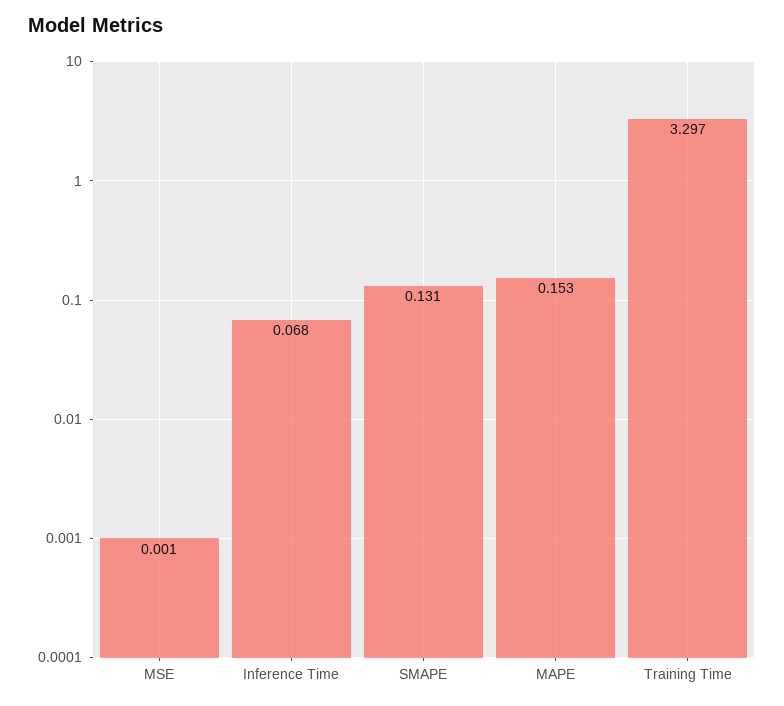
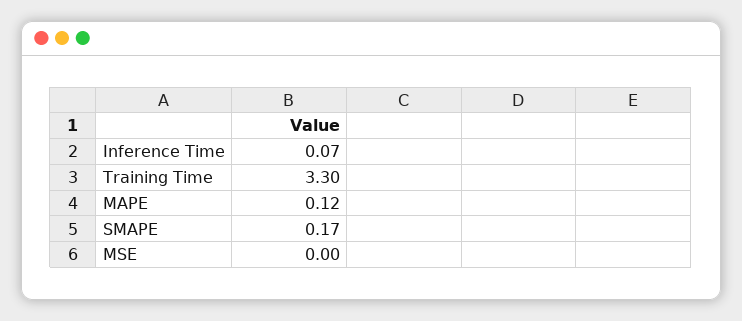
SMAPE: 0.131 -> 0.17
MAPE: 0.153 -> 0.12

